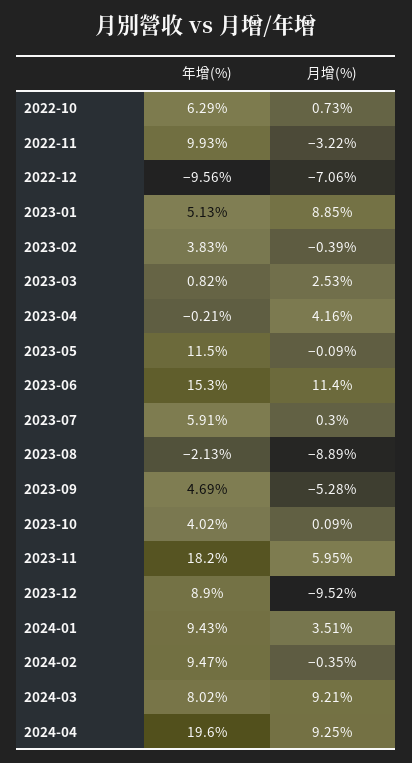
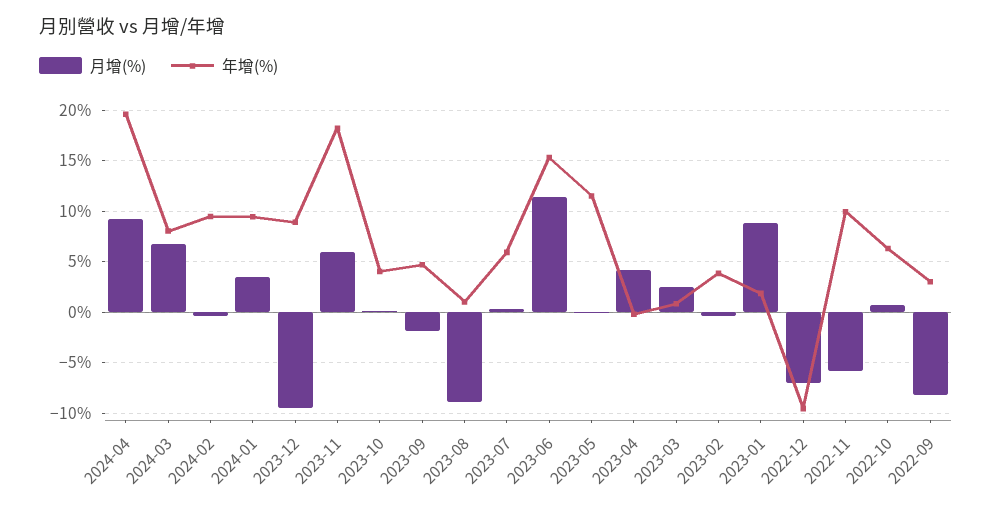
月增(%), 2022-11: -3.22 -> -6
年增(%), 2023-01: 5.13 -> 2
年增(%), 2023-08: -2.13 -> 1
月增(%), 2023-09: -5.28 -> -2
月增(%), 2024-03: 9.21 -> 7
月增(%), 2022-09: none -> -8
年增(%), 2022-09: none -> 3

